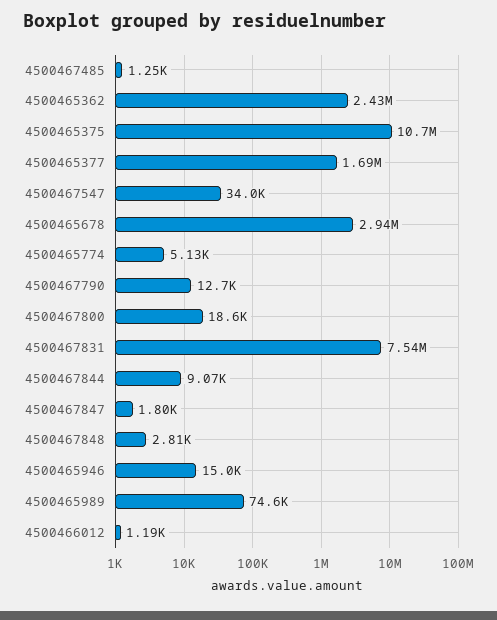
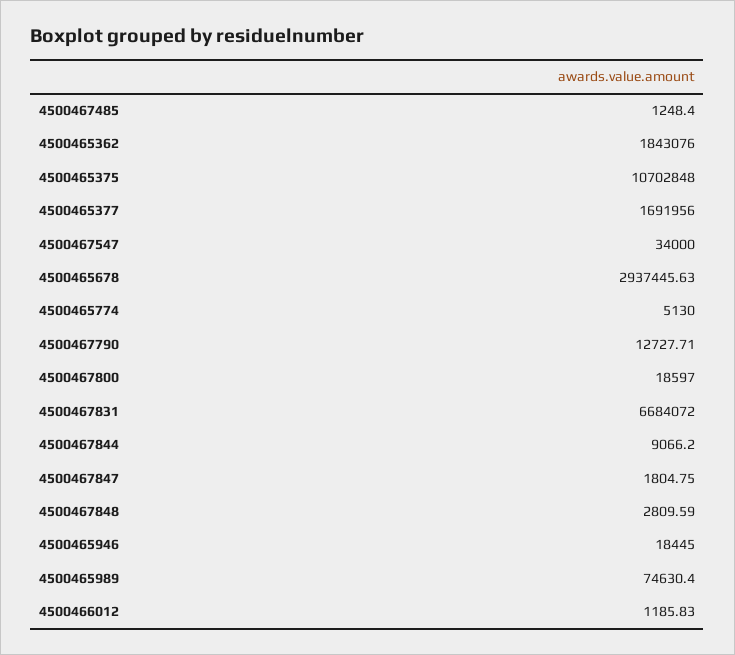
4500465362: 2430000 -> 1843076
4500467831: 7540000 -> 6684072
4500465946: 15000 -> 18445

